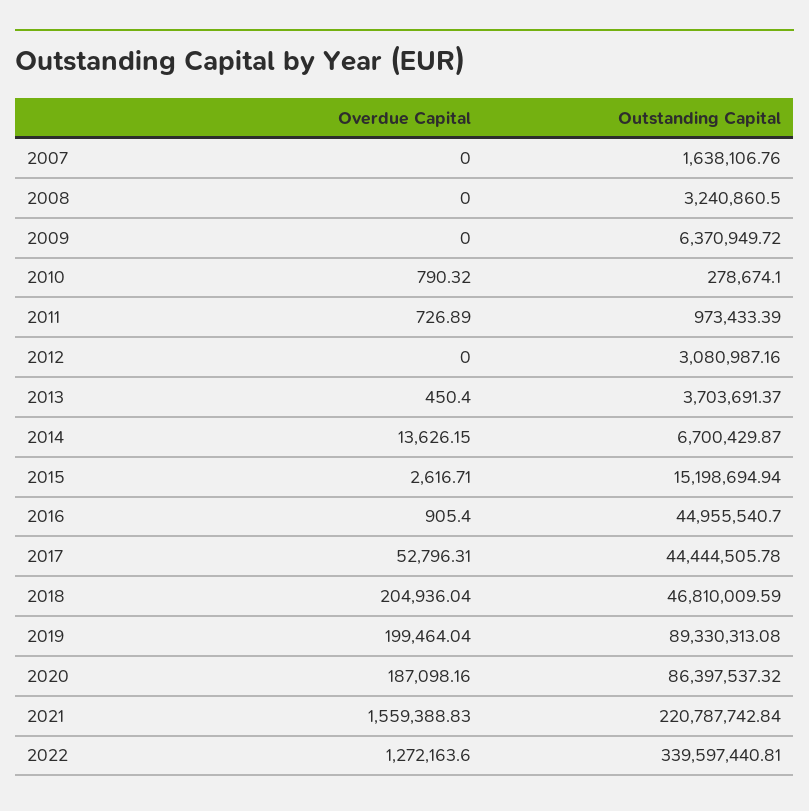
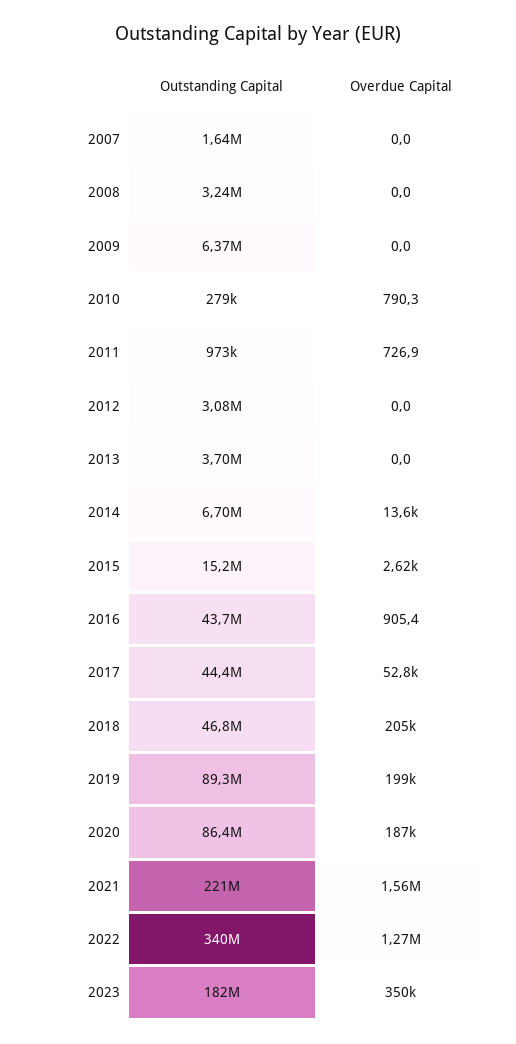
Overdue Capital, 2013: 450.4 -> 0
Outstanding Capital, 2016: 44955540.7 -> 43700000
Outstanding Capital, 2023: none -> 182000000
Overdue Capital, 2023: none -> 350000

